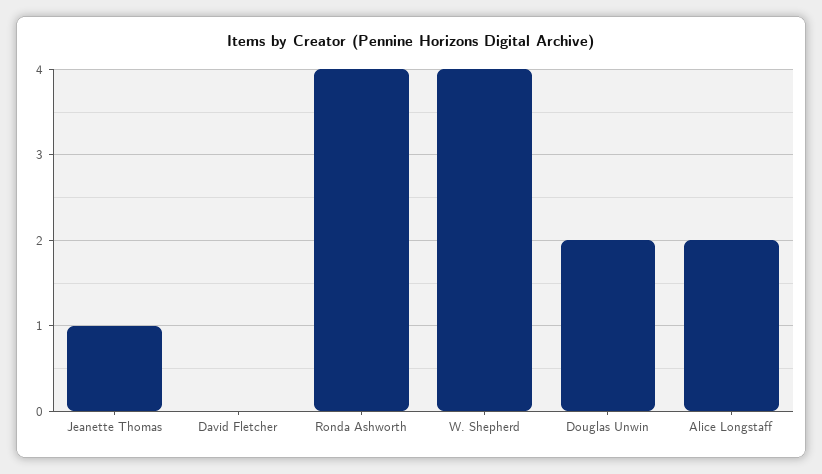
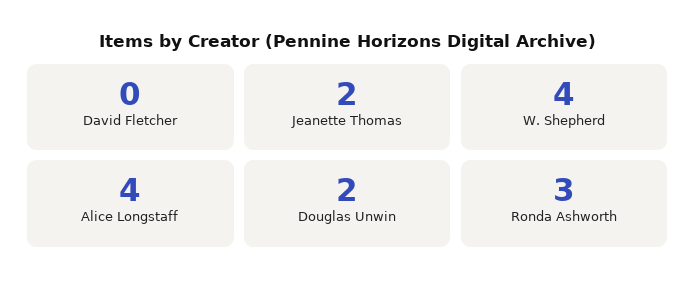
Jeanette Thomas: 1 -> 2
Ronda Ashworth: 4 -> 3
Alice Longstaff: 2 -> 4

